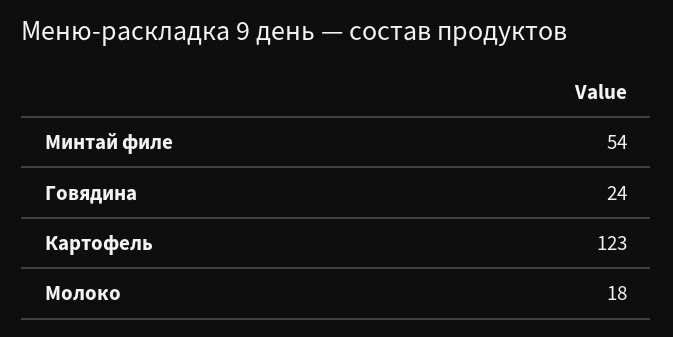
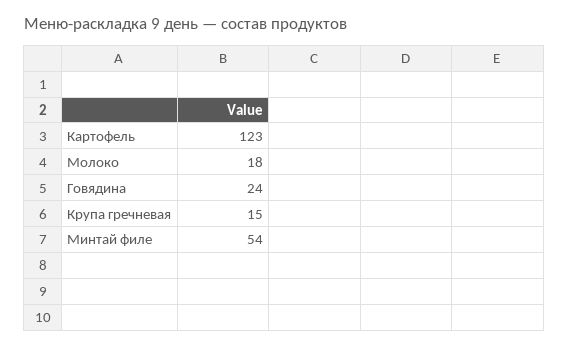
Крупа гречневая: none -> 15

